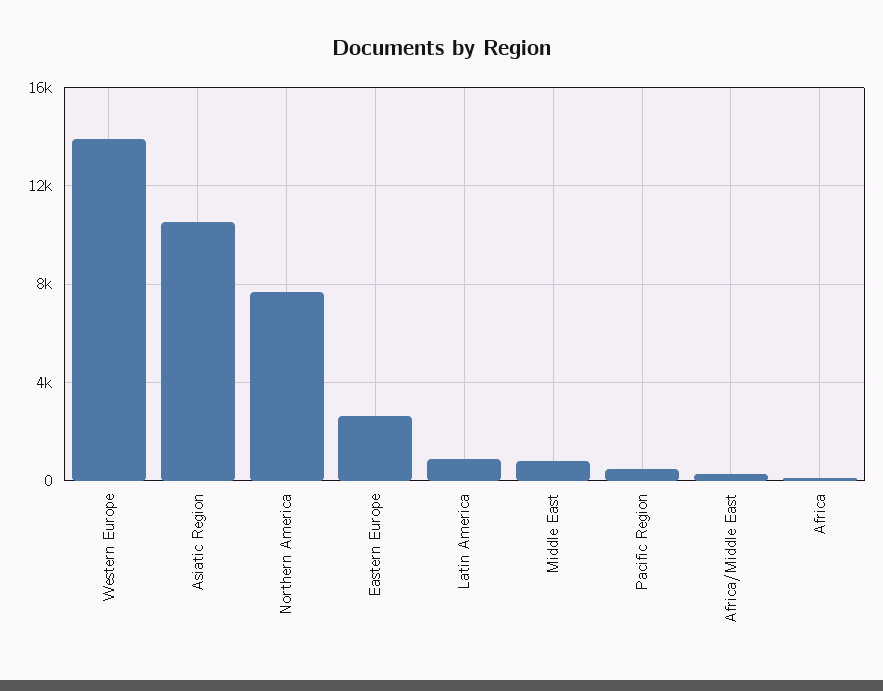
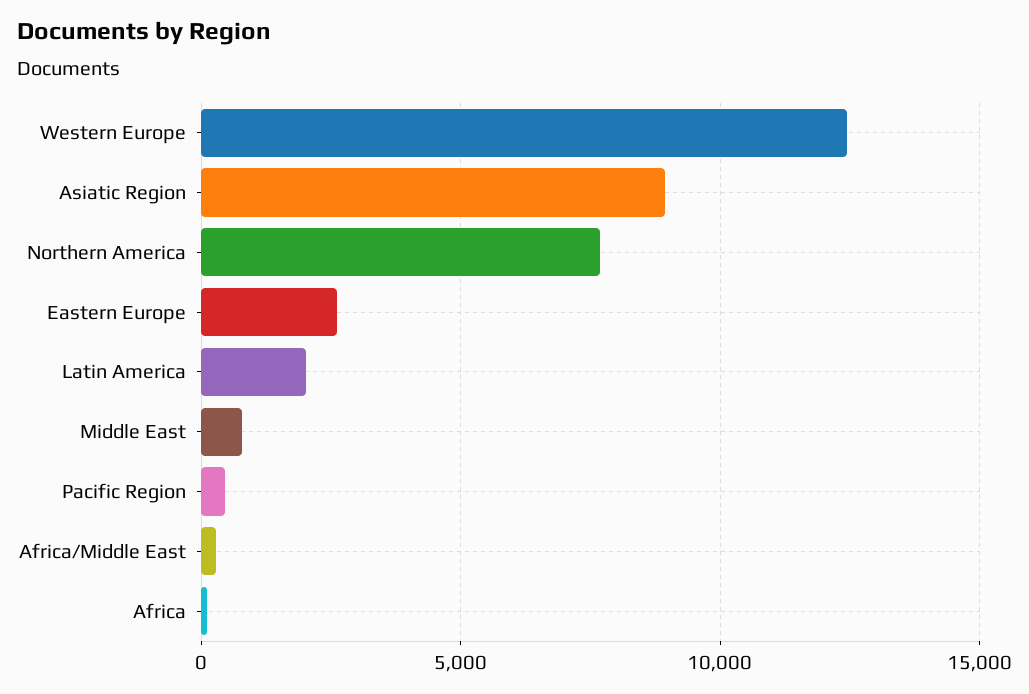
Western Europe: 14000 -> 12500
Asiatic Region: 10500 -> 9000
Latin America: 1000 -> 2000

